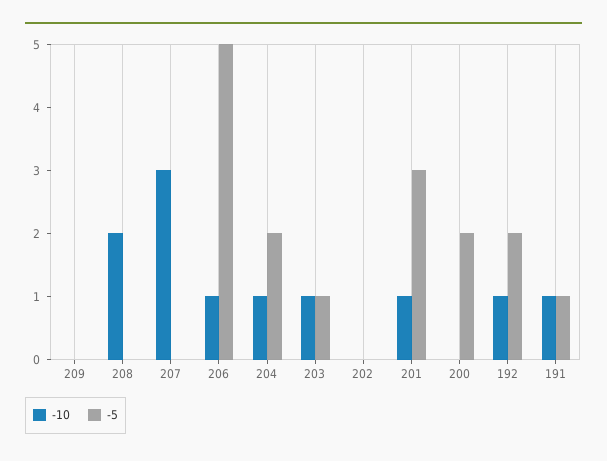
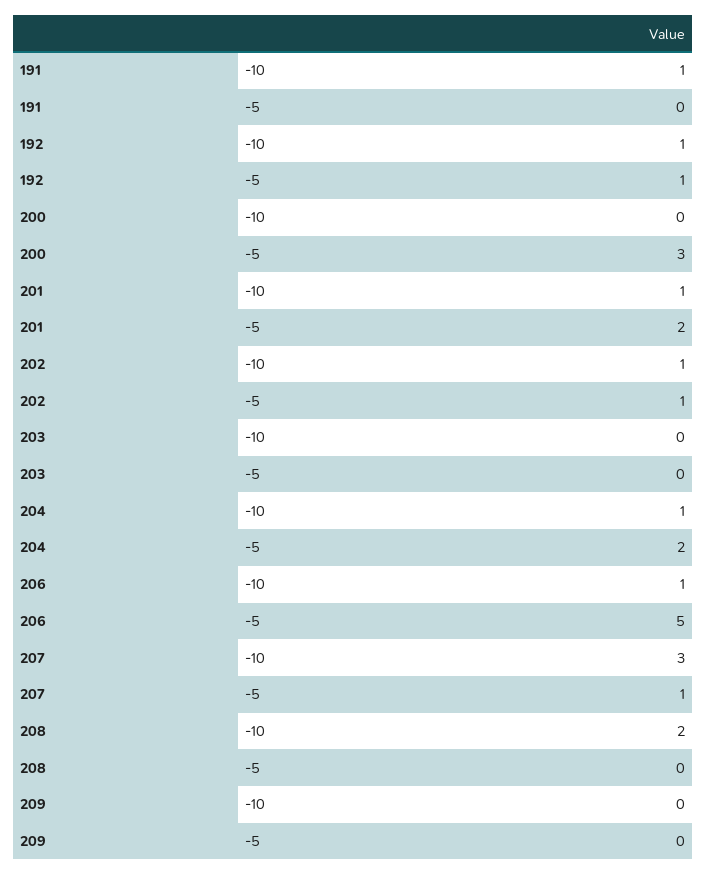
-5, 207: 0 -> 1
-10, 203: 1 -> 0
-5, 203: 1 -> 0
-10, 202: 0 -> 1
-5, 202: 0 -> 1
-5, 201: 3 -> 2
-5, 200: 2 -> 3
-5, 192: 2 -> 1
-5, 191: 1 -> 0

